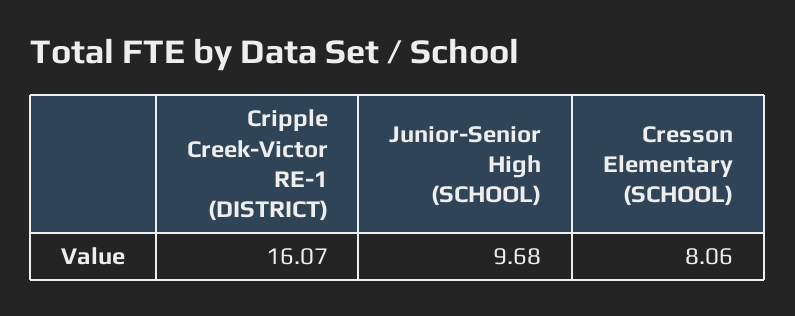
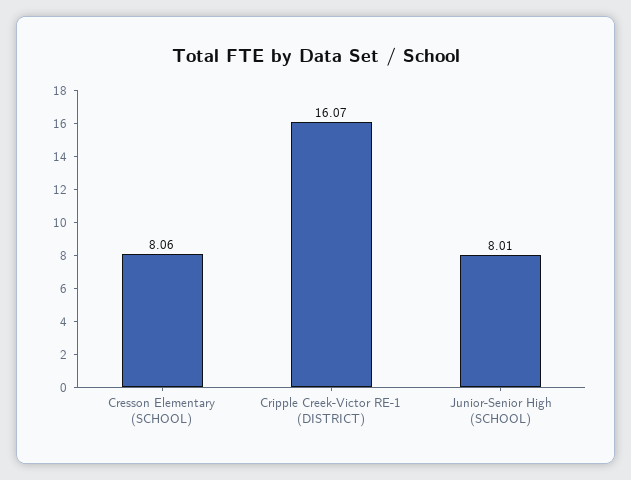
Junior-Senior High (SCHOOL): 9.68 -> 8.01

